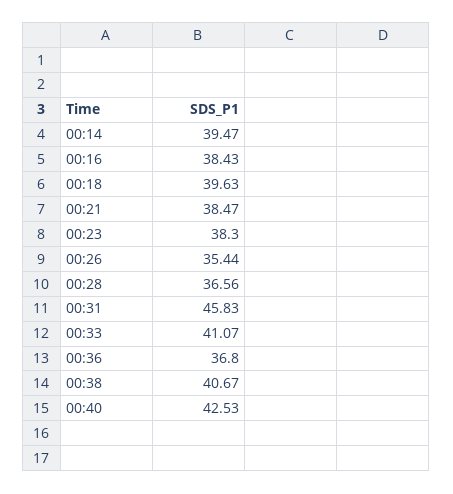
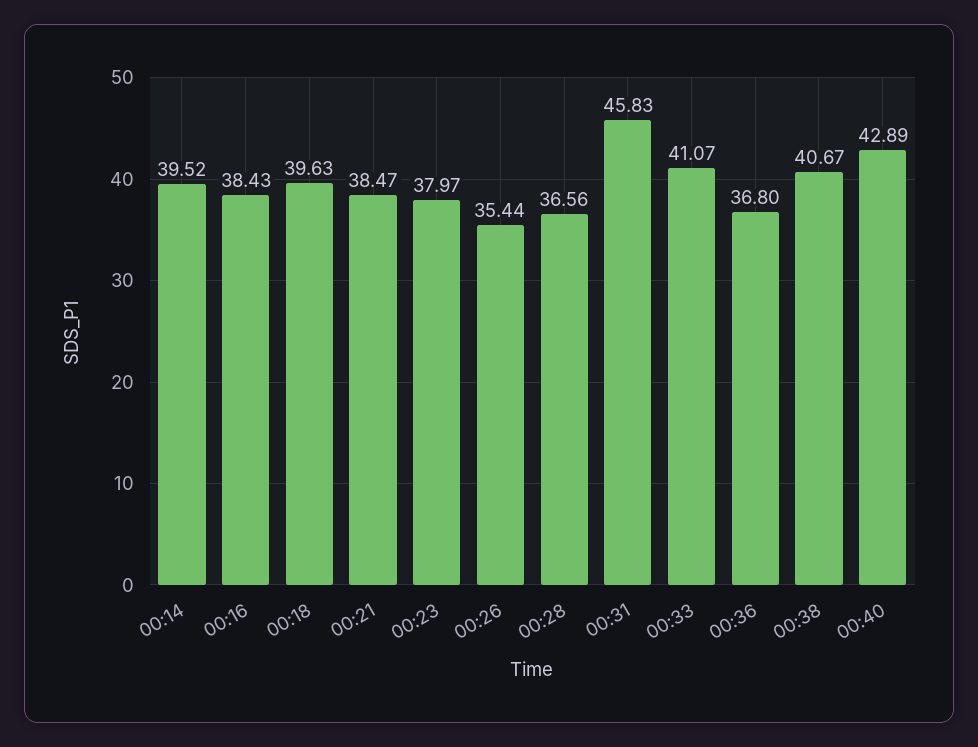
00:14: 39.47 -> 39.52
00:23: 38.3 -> 37.97
00:40: 42.53 -> 42.89

